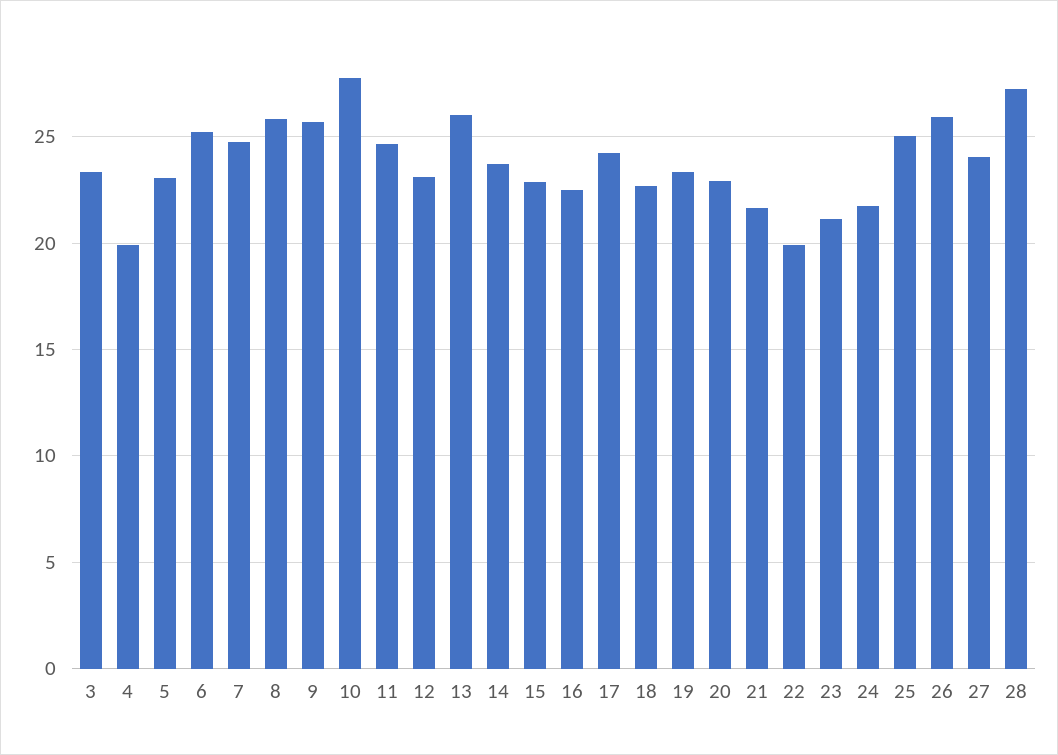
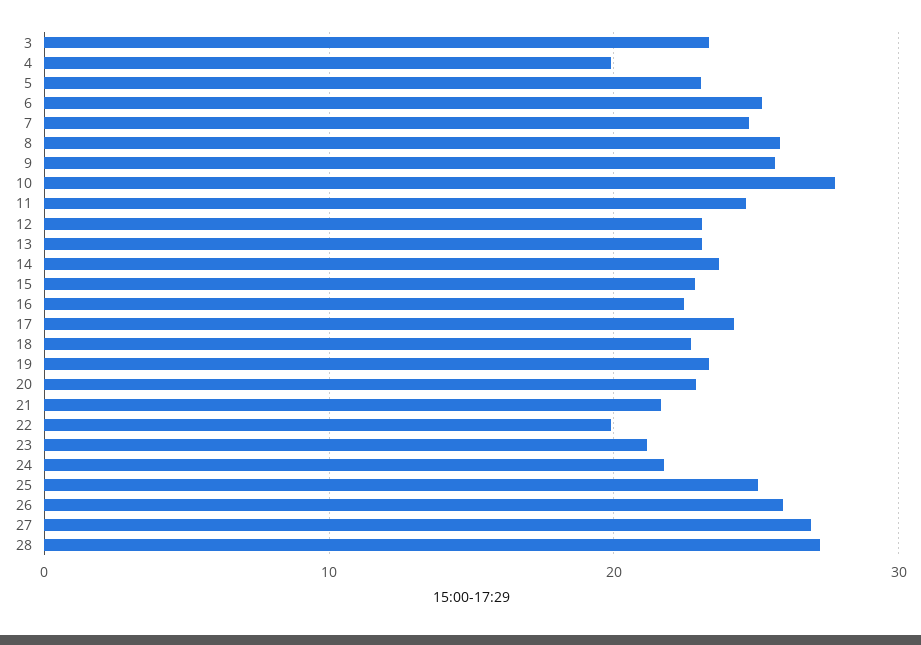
13: 26 -> 23
27: 24 -> 27

